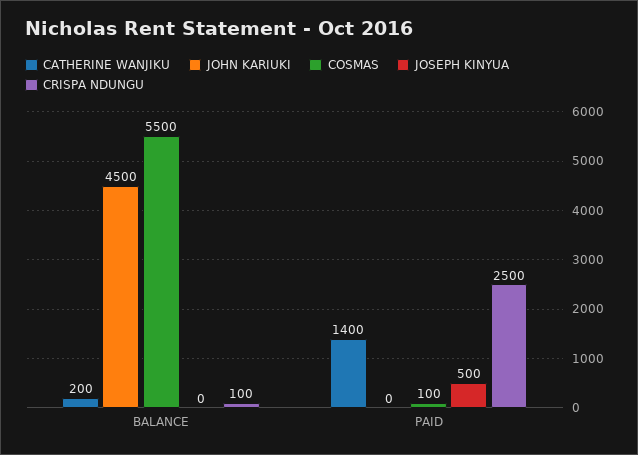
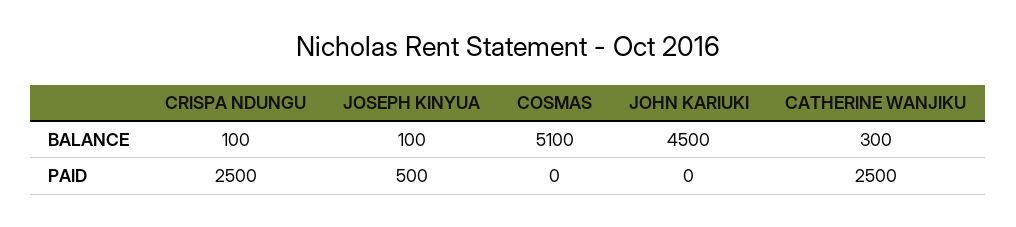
CATHERINE WANJIKU, BALANCE: 200 -> 300
COSMAS, BALANCE: 5500 -> 5100
JOSEPH KINYUA, BALANCE: 0 -> 100
CATHERINE WANJIKU, PAID: 1400 -> 2500
COSMAS, PAID: 100 -> 0

